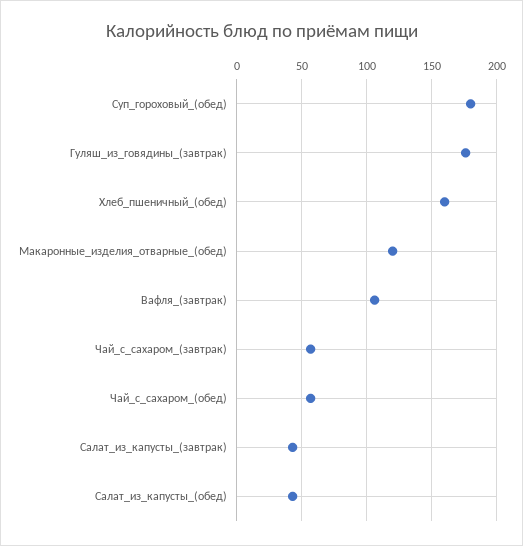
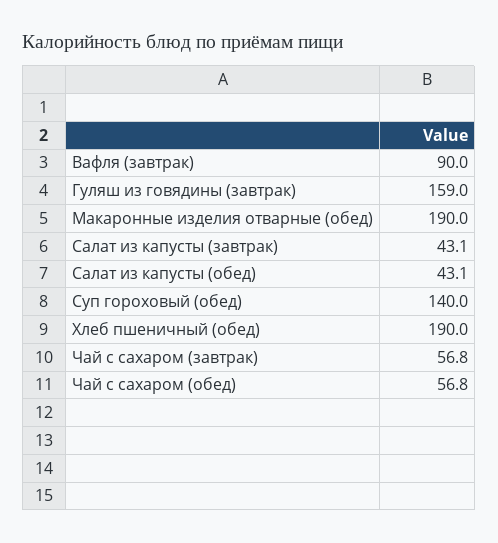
Суп_гороховый_(обед): 180 -> 140
Гуляш_из_говядины_(завтрак): 175 -> 159
Хлеб_пшеничный_(обед): 160 -> 190
Макаронные_изделия_отварные_(обед): 120 -> 190
Вафля_(завтрак): 105 -> 90

